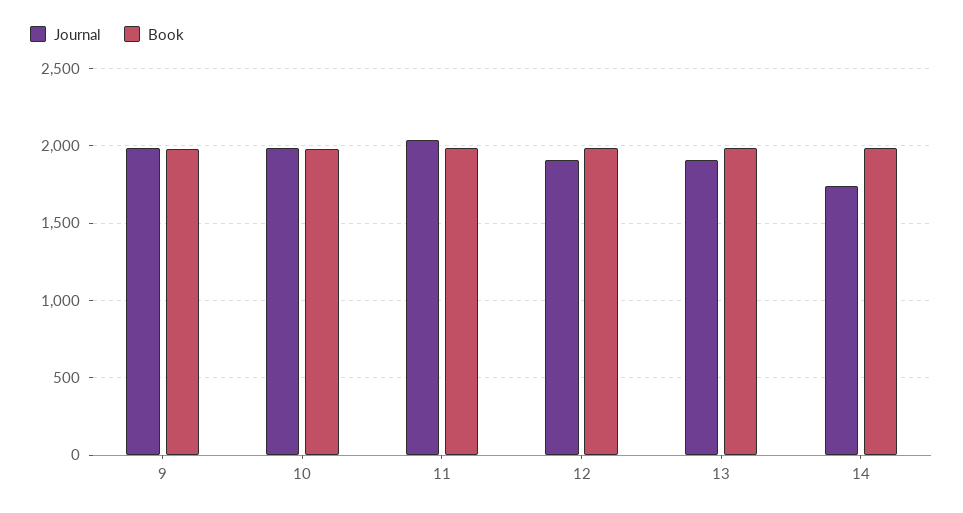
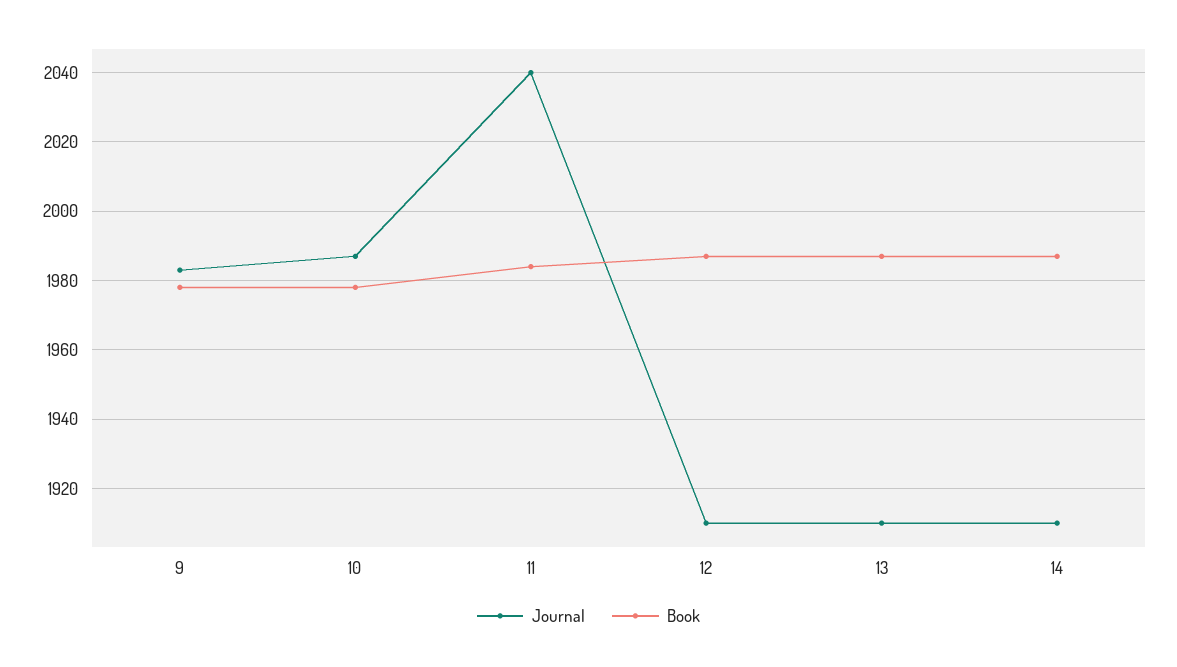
Journal, 14: 1750 -> 1910

